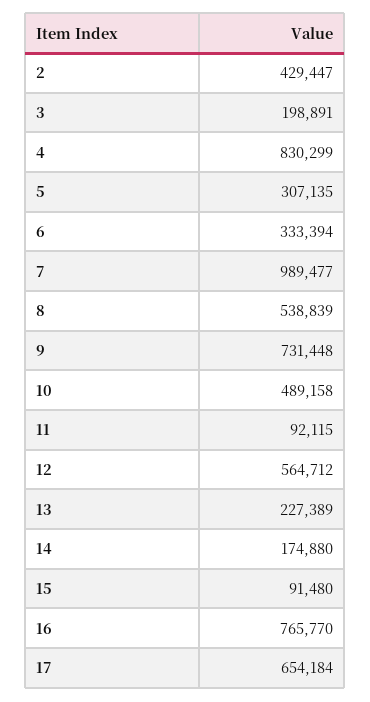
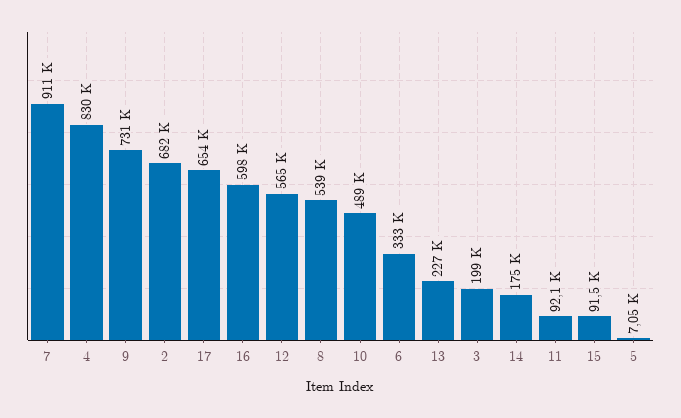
2: 429447 -> 682000
5: 307135 -> 7050
7: 989477 -> 911000
16: 765770 -> 598000

